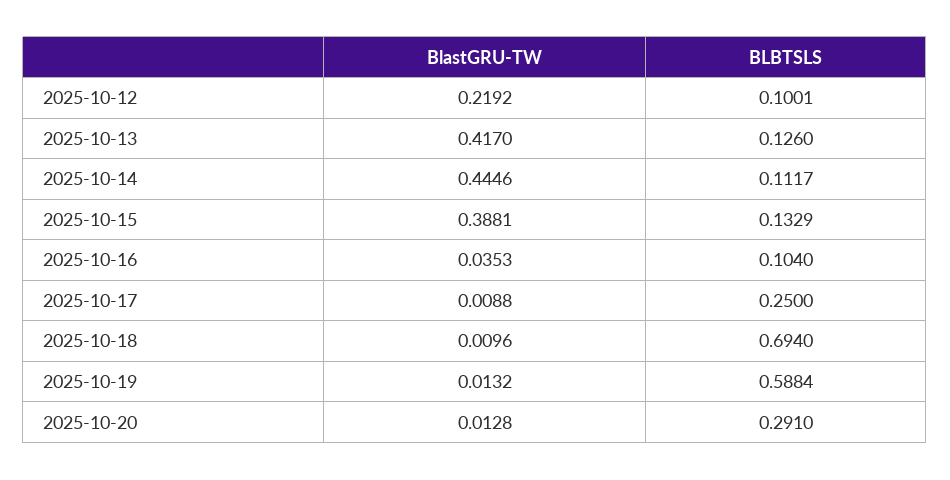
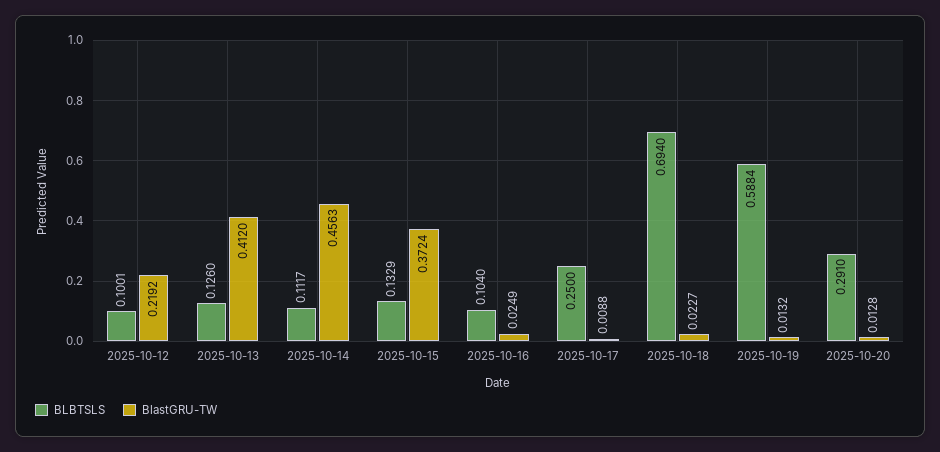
BlastGRU-TW, 2025-10-13: 0.417 -> 0.412
BlastGRU-TW, 2025-10-14: 0.4446 -> 0.4563
BlastGRU-TW, 2025-10-15: 0.3881 -> 0.3724
BlastGRU-TW, 2025-10-16: 0.0353 -> 0.0249
BlastGRU-TW, 2025-10-18: 0.0096 -> 0.0227

